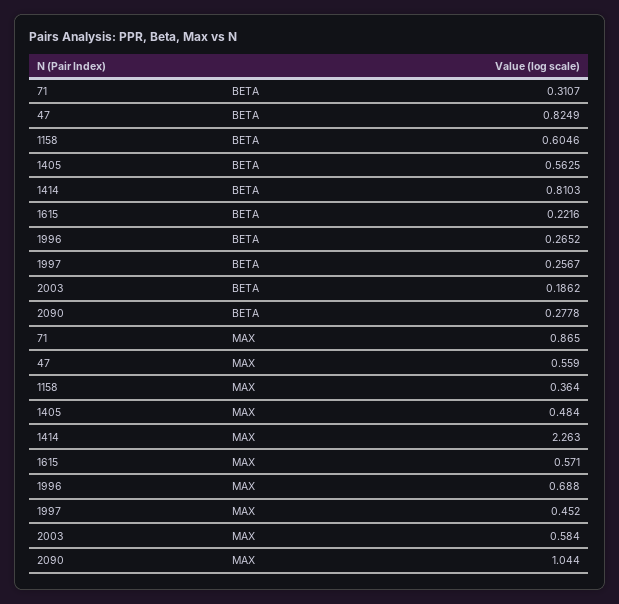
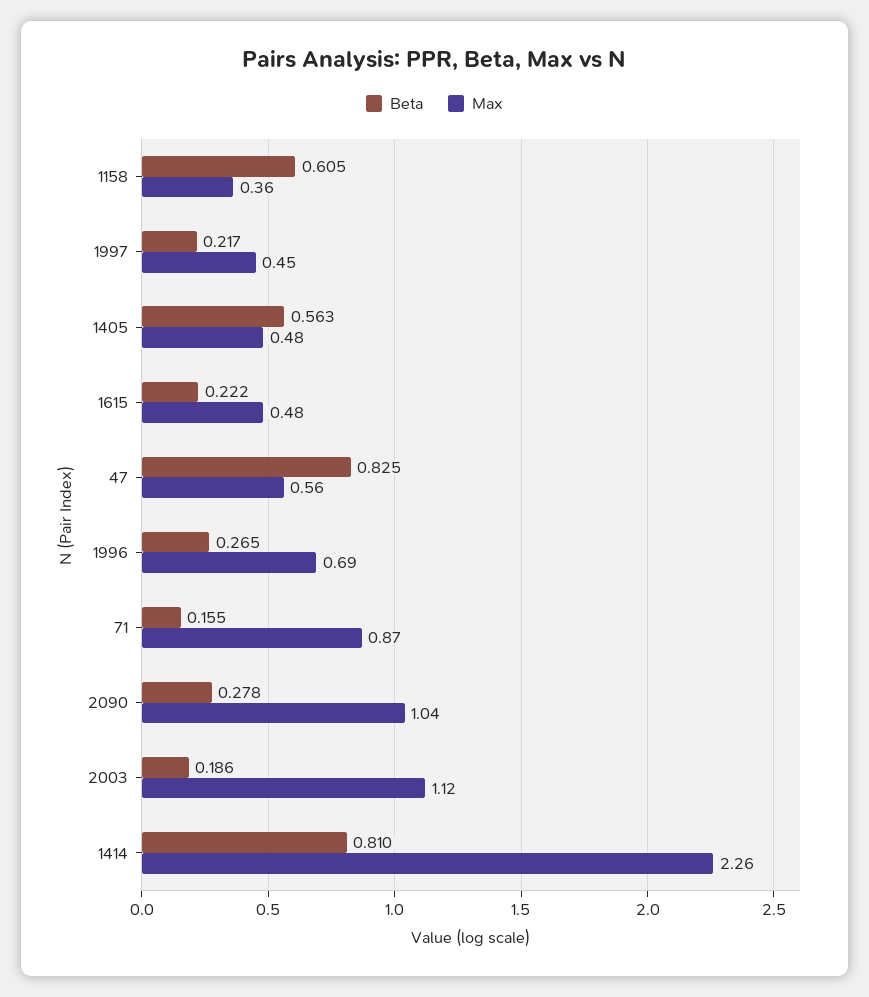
BETA, 71: 0.3107 -> 0.155
BETA, 1997: 0.2567 -> 0.217
MAX, 1615: 0.571 -> 0.48
MAX, 2003: 0.584 -> 1.12

